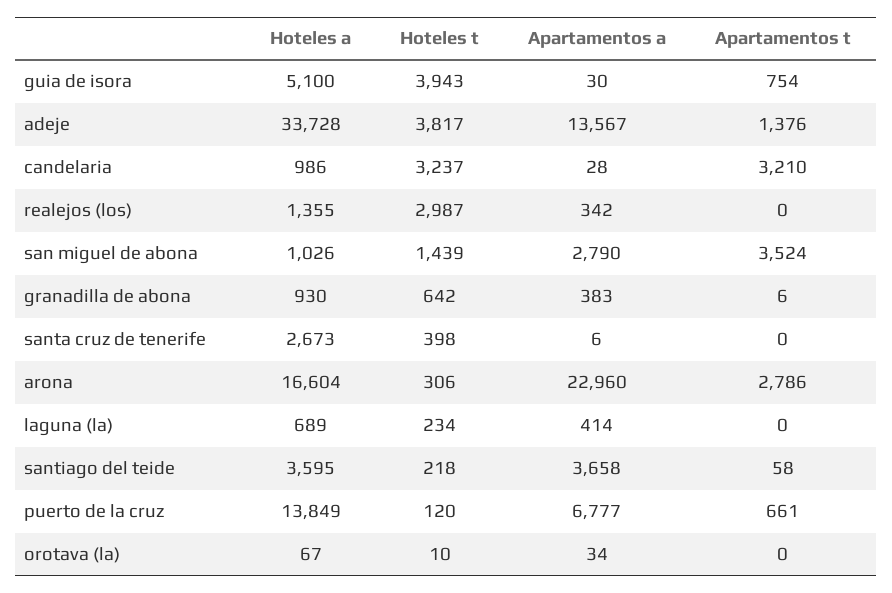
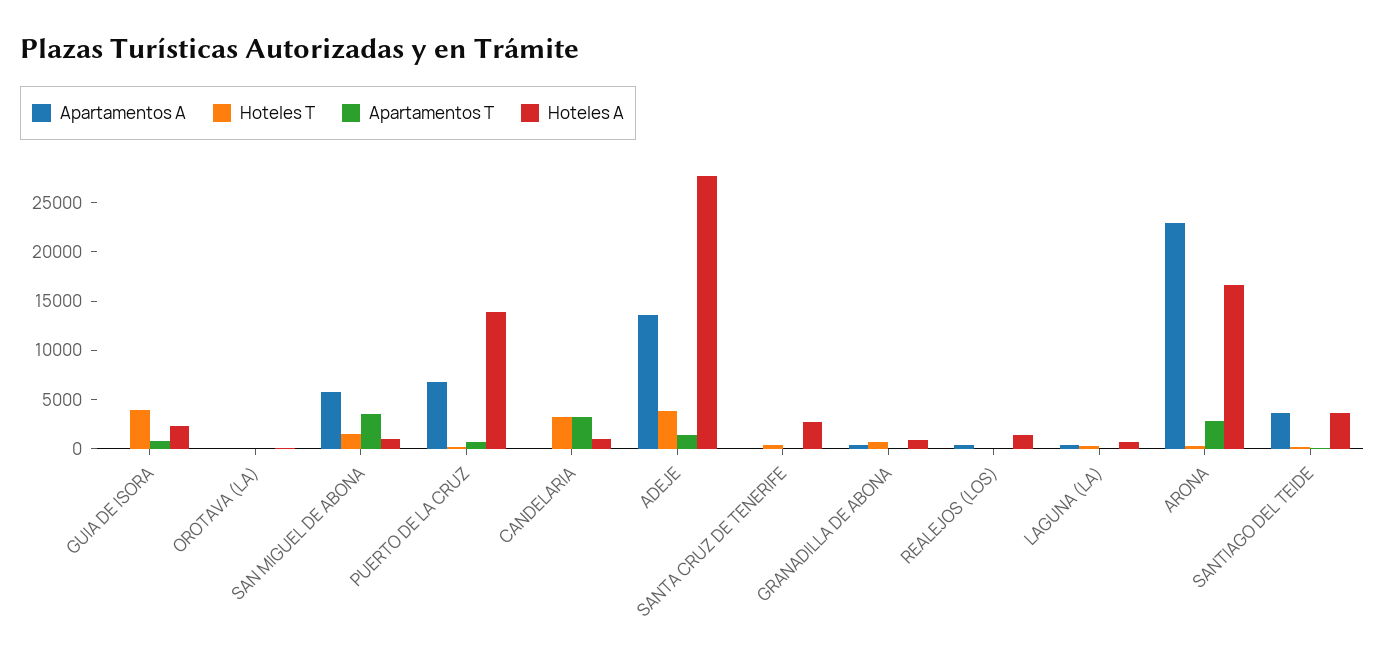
Hoteles a, guia de isora: 5100 -> 2000
Hoteles a, adeje: 33728 -> 28000
Hoteles t, realejos (los): 2987 -> 0
Apartamentos a, san miguel de abona: 2790 -> 6000

